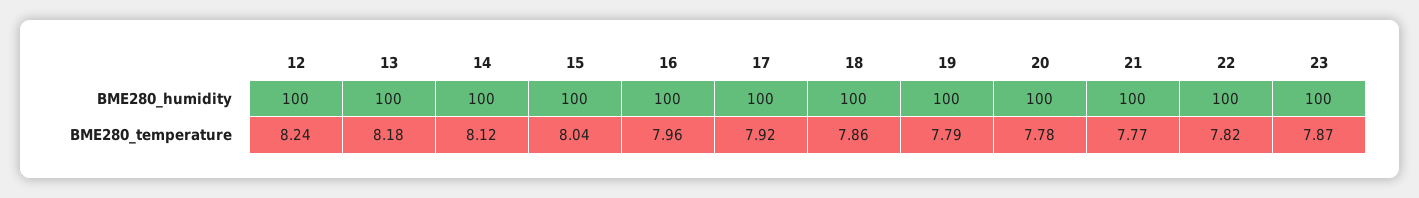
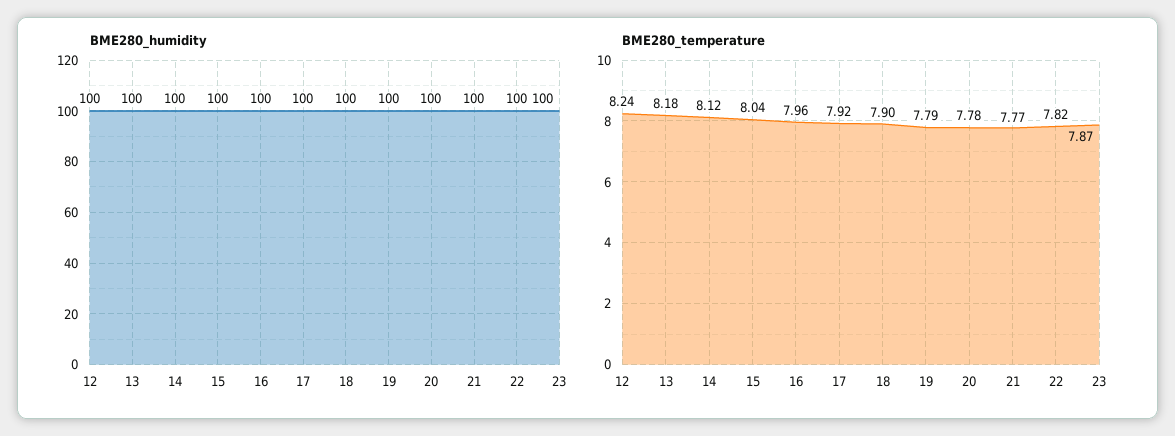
BME280_temperature, 18: 7.86 -> 7.9

